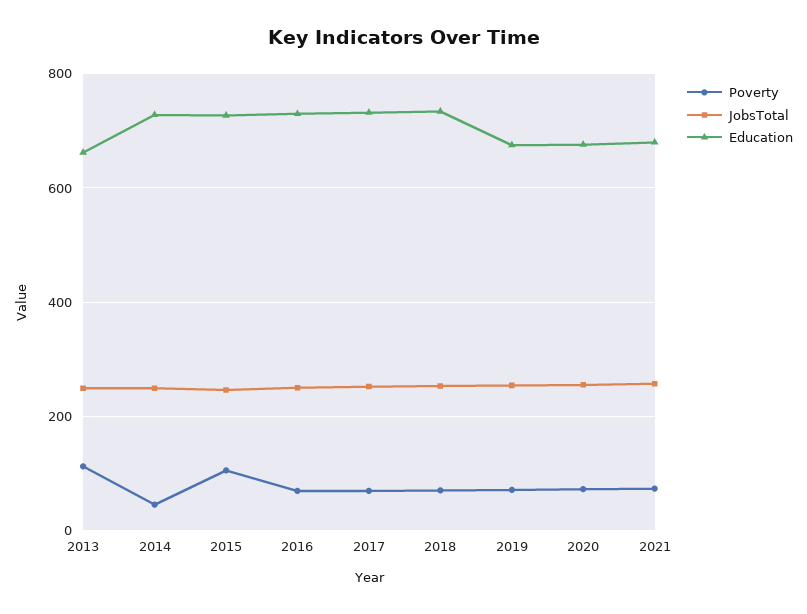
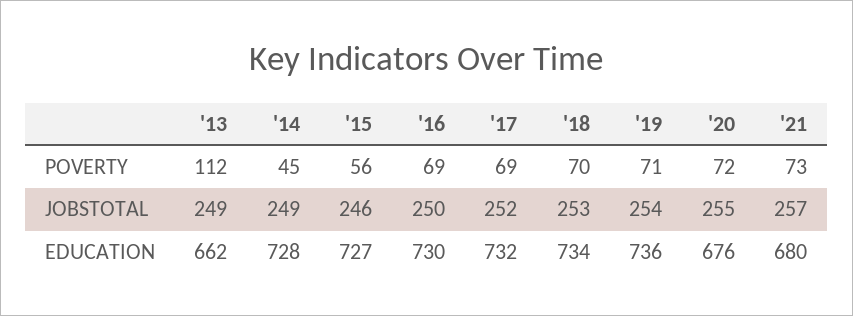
Poverty, 2015: 100 -> 56
Education, 2019: 680 -> 736

